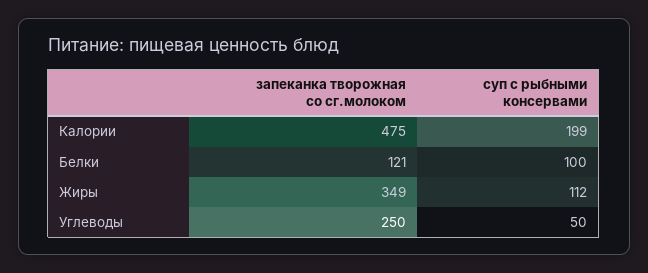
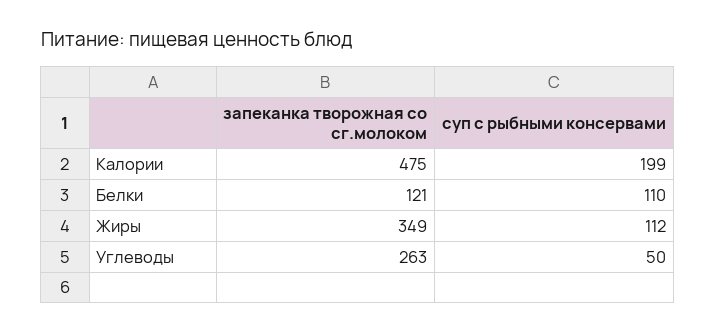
суп с рыбными консервами, Белки: 100 -> 110
запеканка творожная со сг.молоком, Углеводы: 250 -> 263

